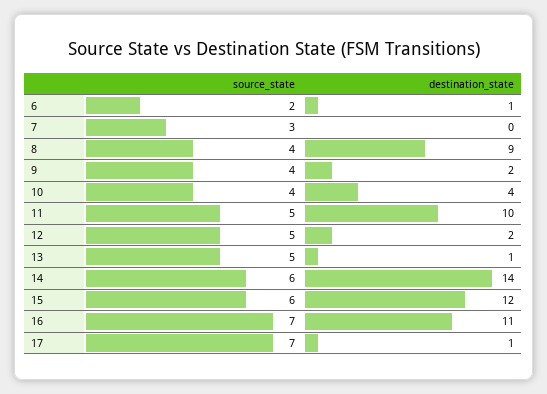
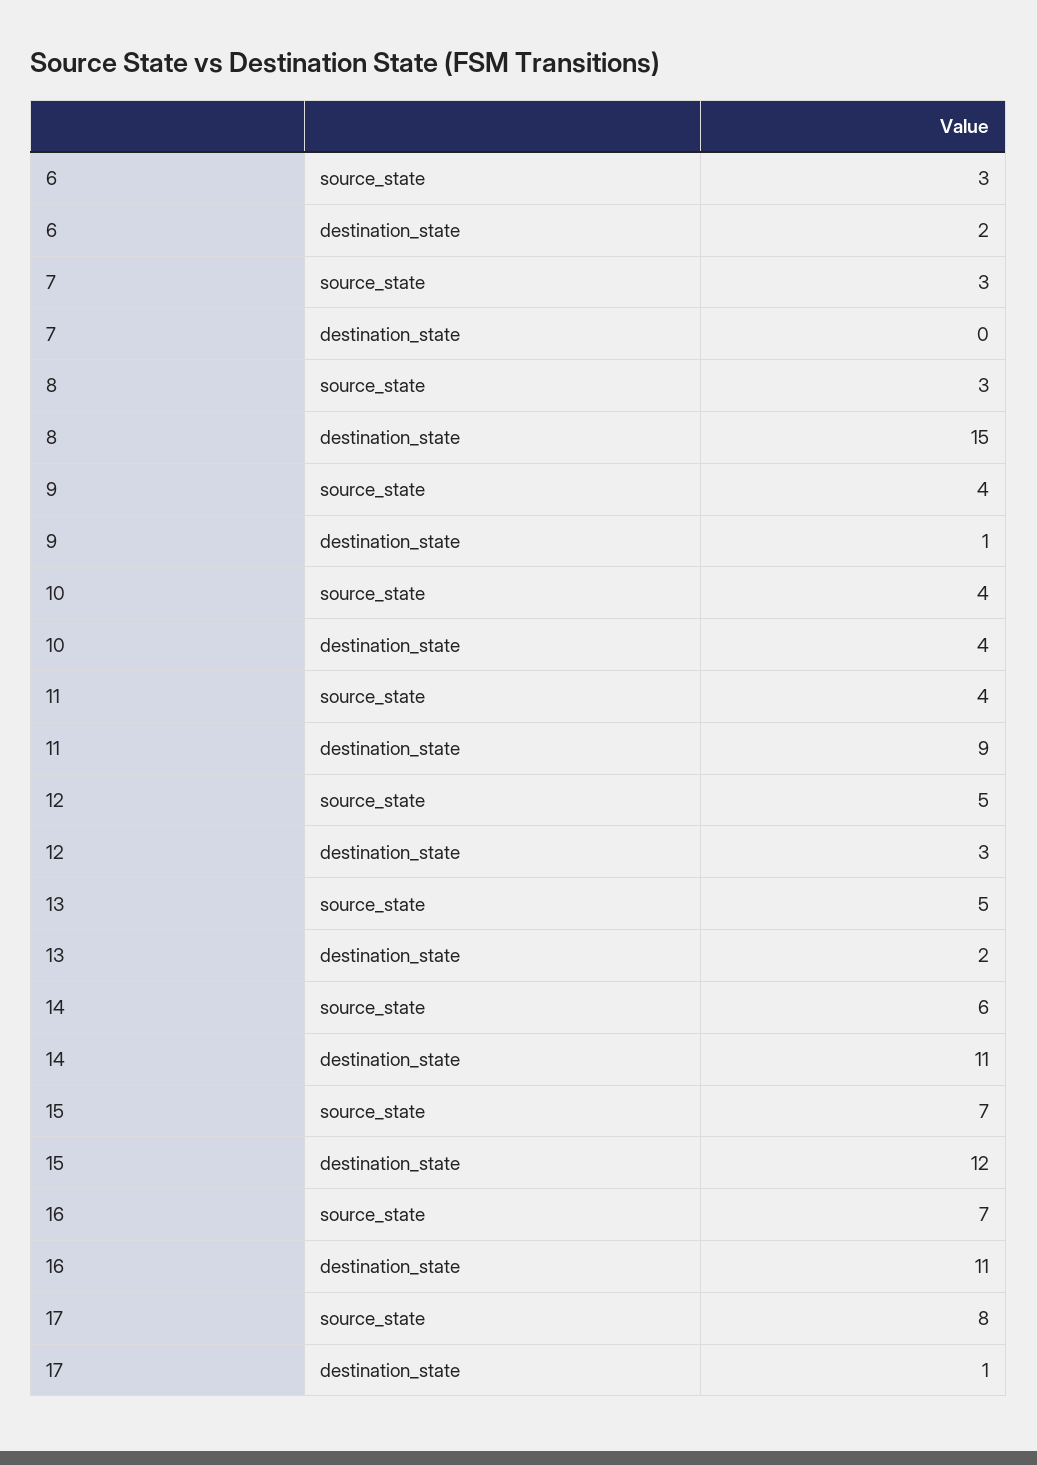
source_state, 6: 2 -> 3
destination_state, 6: 1 -> 2
source_state, 8: 4 -> 3
destination_state, 8: 9 -> 15
destination_state, 9: 2 -> 1
source_state, 11: 5 -> 4
destination_state, 11: 10 -> 9
destination_state, 12: 2 -> 3
destination_state, 13: 1 -> 2
destination_state, 14: 14 -> 11
source_state, 15: 6 -> 7
source_state, 17: 7 -> 8

